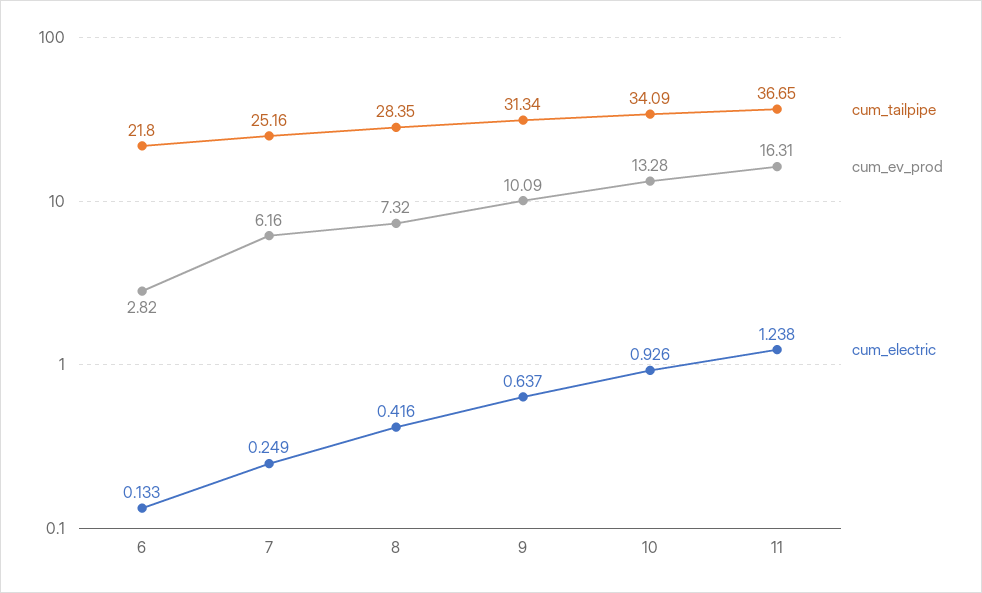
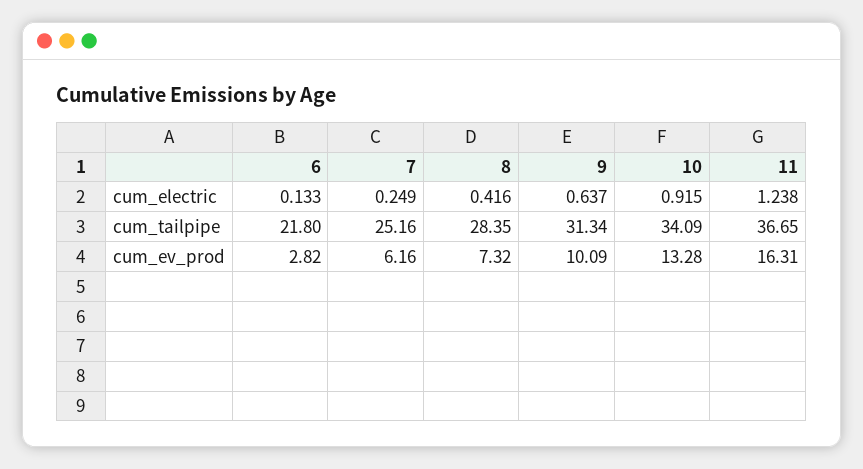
cum_electric, 10: 0.926 -> 0.915

